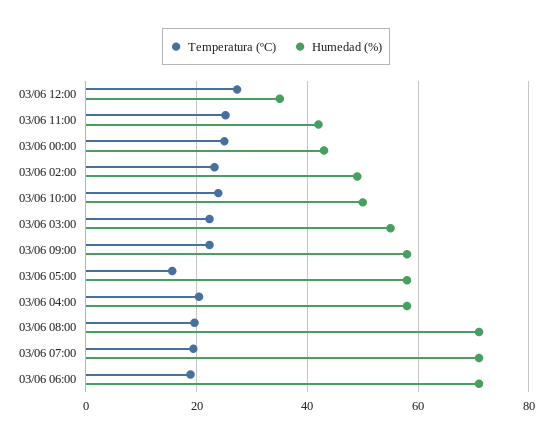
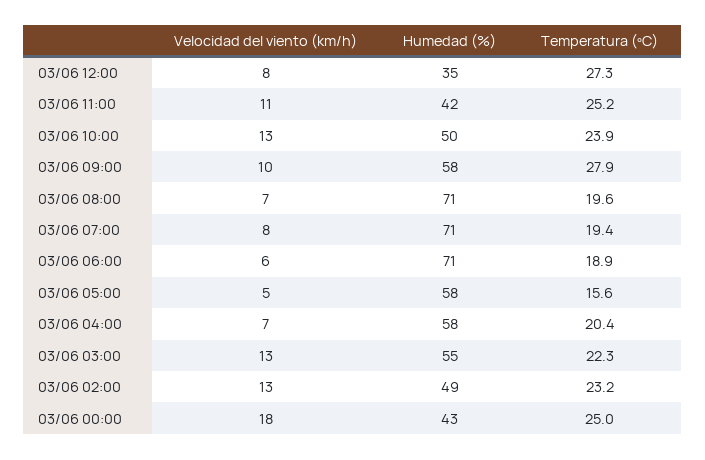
Temperatura (ºC), 03/06 09:00: 22 -> 27.9
Velocidad del viento (km/h), 03/06 12:00: none -> 8
Velocidad del viento (km/h), 03/06 11:00: none -> 11
Velocidad del viento (km/h), 03/06 10:00: none -> 13
Velocidad del viento (km/h), 03/06 09:00: none -> 10
Velocidad del viento (km/h), 03/06 08:00: none -> 7
Velocidad del viento (km/h), 03/06 07:00: none -> 8
Velocidad del viento (km/h), 03/06 06:00: none -> 6
Velocidad del viento (km/h), 03/06 05:00: none -> 5
Velocidad del viento (km/h), 03/06 04:00: none -> 7
Velocidad del viento (km/h), 03/06 03:00: none -> 13
Velocidad del viento (km/h), 03/06 02:00: none -> 13
Velocidad del viento (km/h), 03/06 00:00: none -> 18

